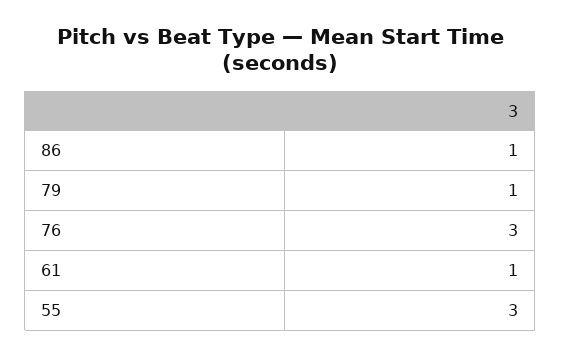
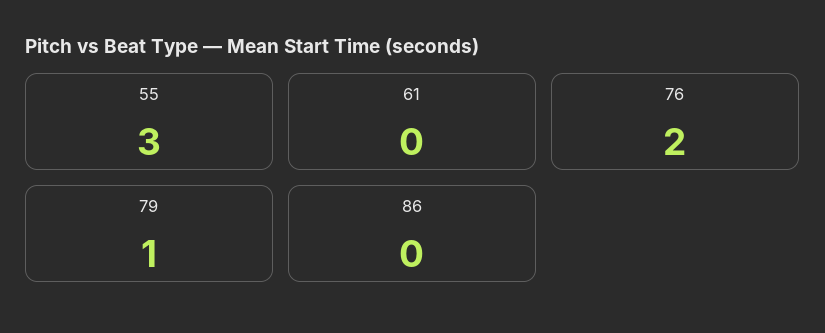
86: 1 -> 0
76: 3 -> 2
61: 1 -> 0

